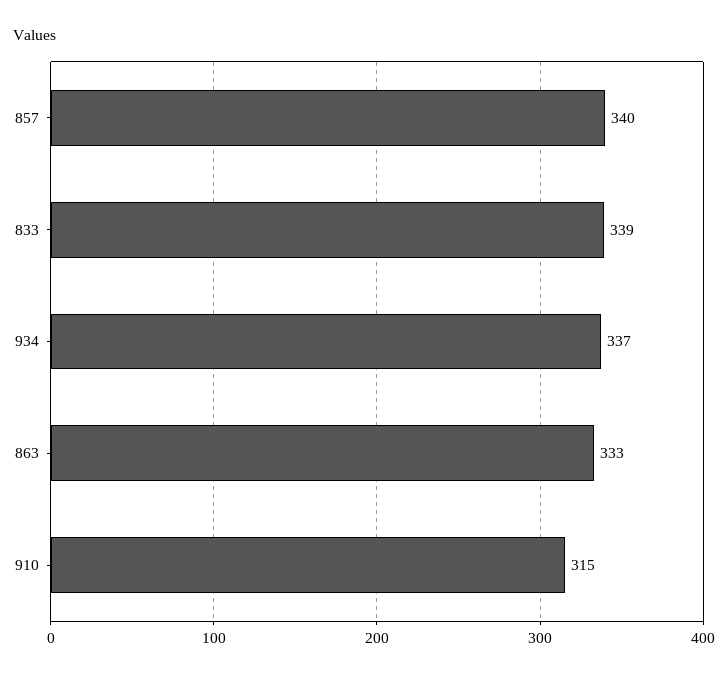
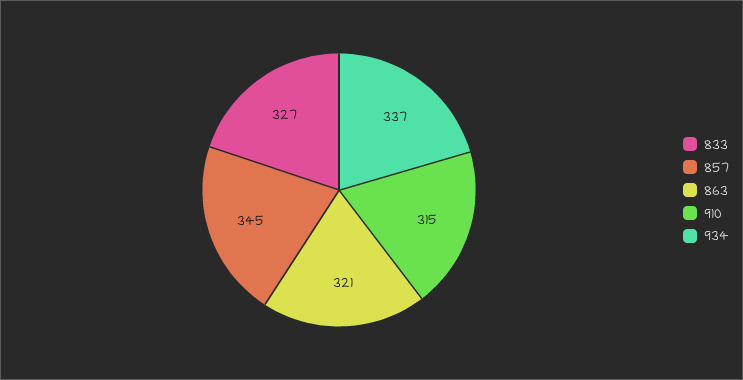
857: 340 -> 345
833: 339 -> 327
863: 333 -> 321

